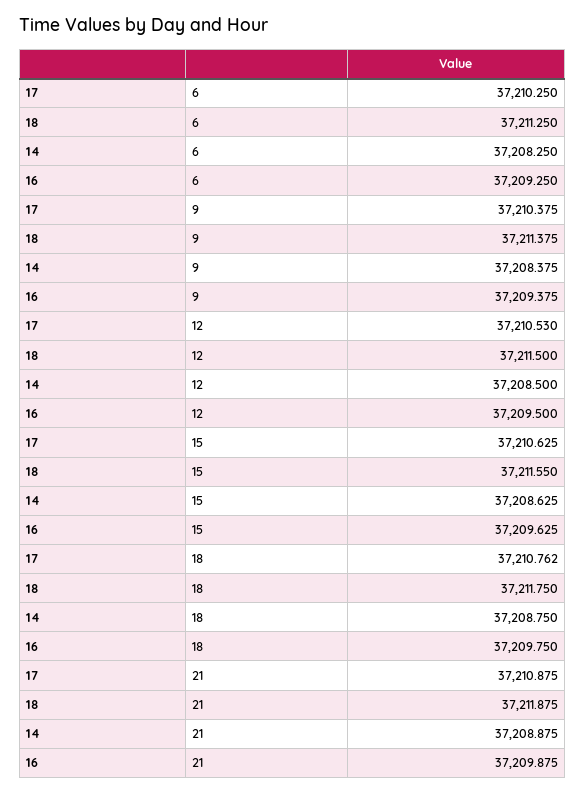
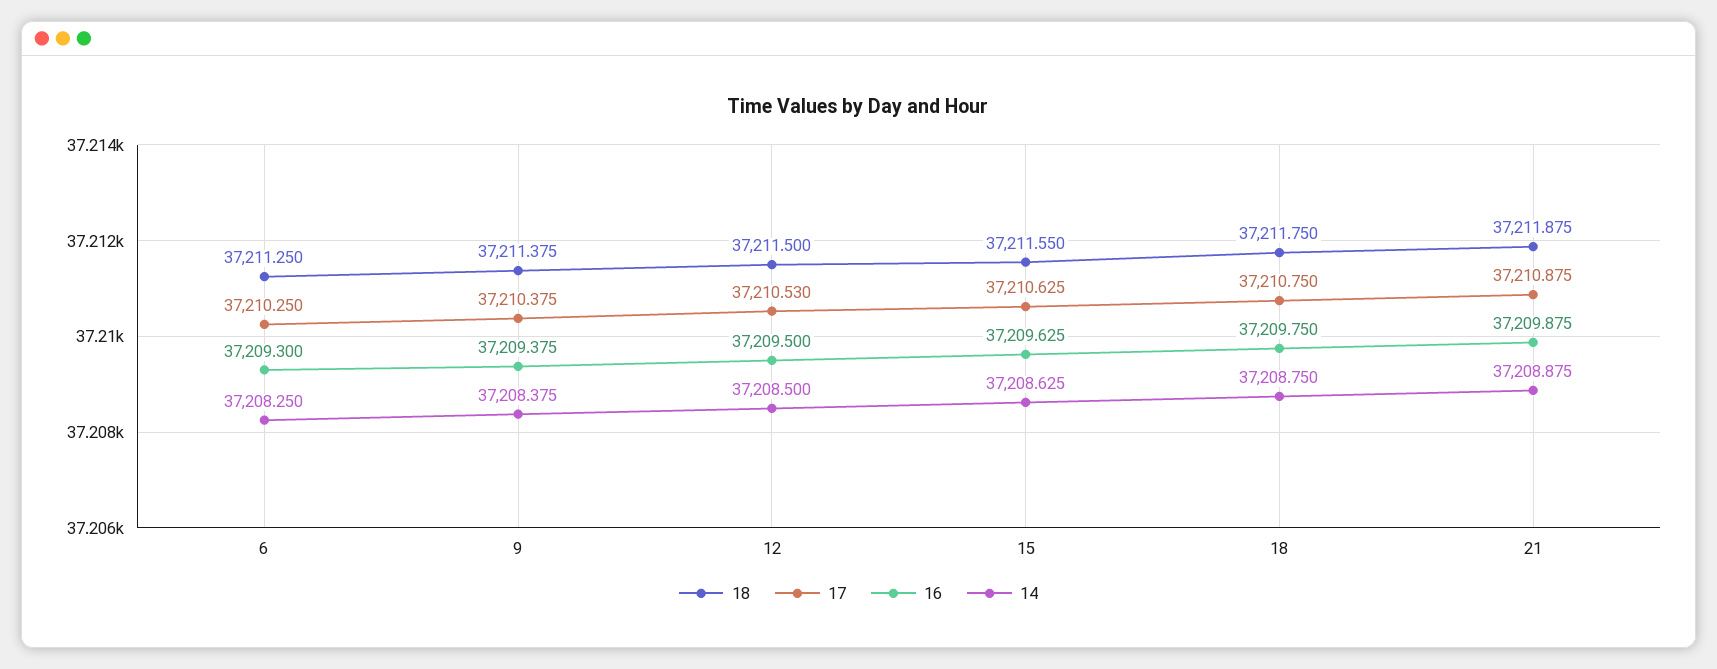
16, 6: 37209.25 -> 37209.3
17, 18: 37210.762 -> 37210.75

